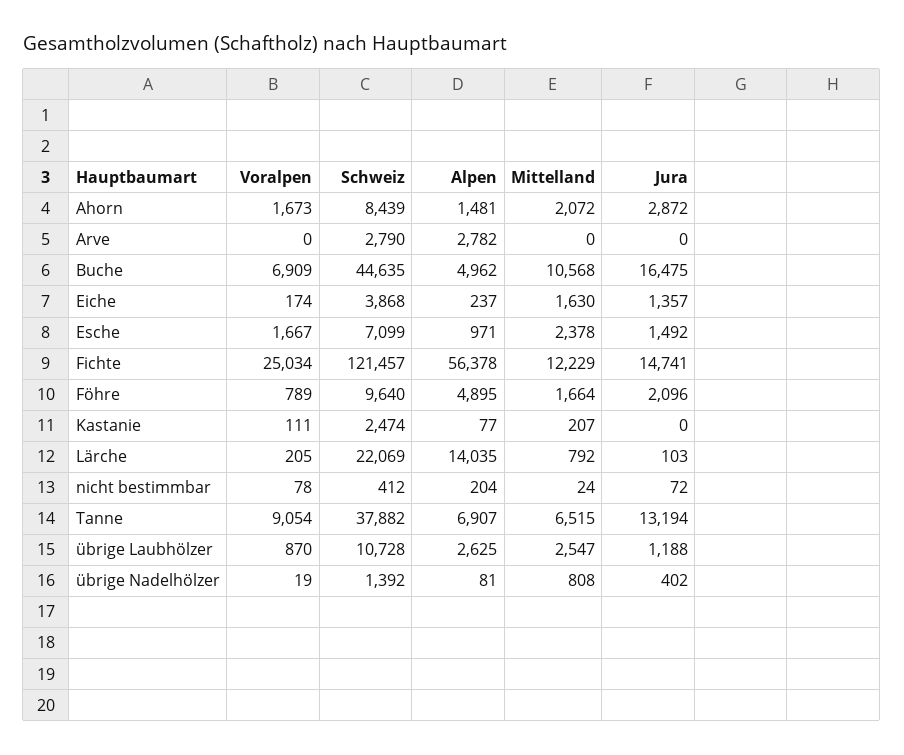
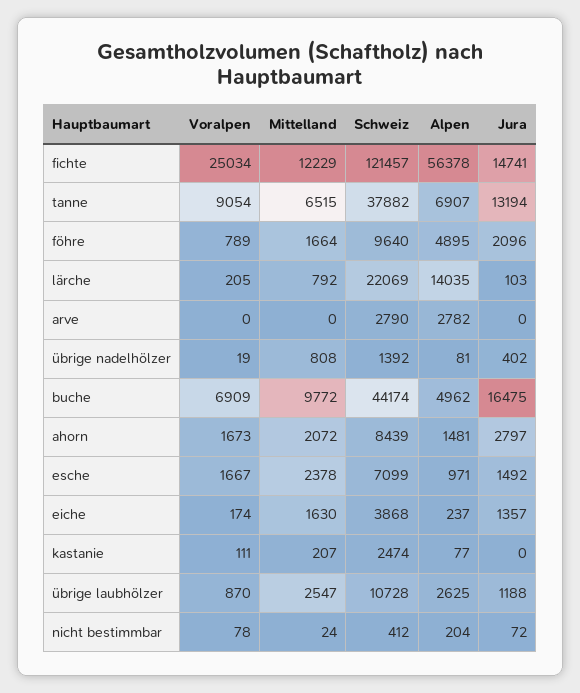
Jura, Ahorn: 2872 -> 2797
Schweiz, Buche: 44635 -> 44174
Mittelland, Buche: 10568 -> 9772

